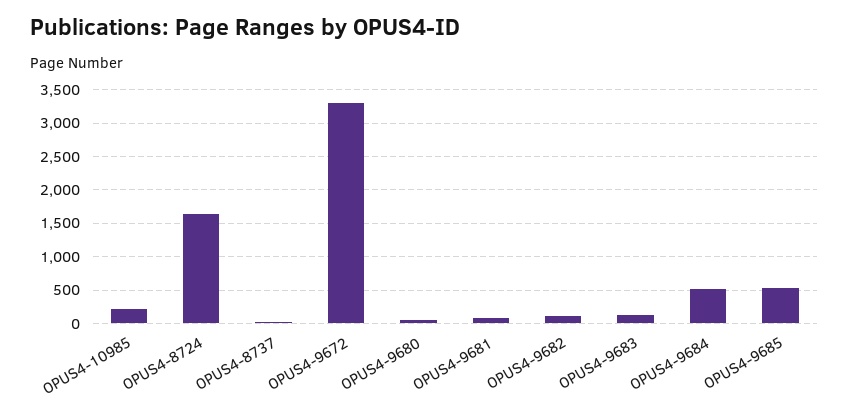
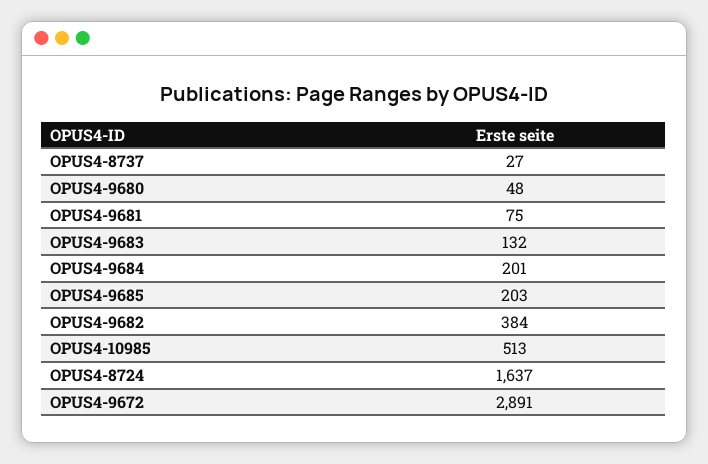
OPUS4-10985: 200 -> 513
OPUS4-9672: 3300 -> 2891
OPUS4-9682: 100 -> 384
OPUS4-9684: 500 -> 201
OPUS4-9685: 500 -> 203

